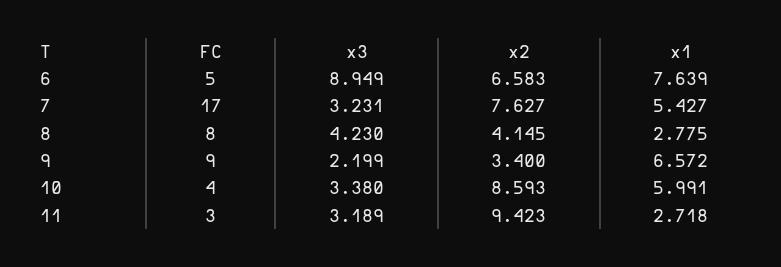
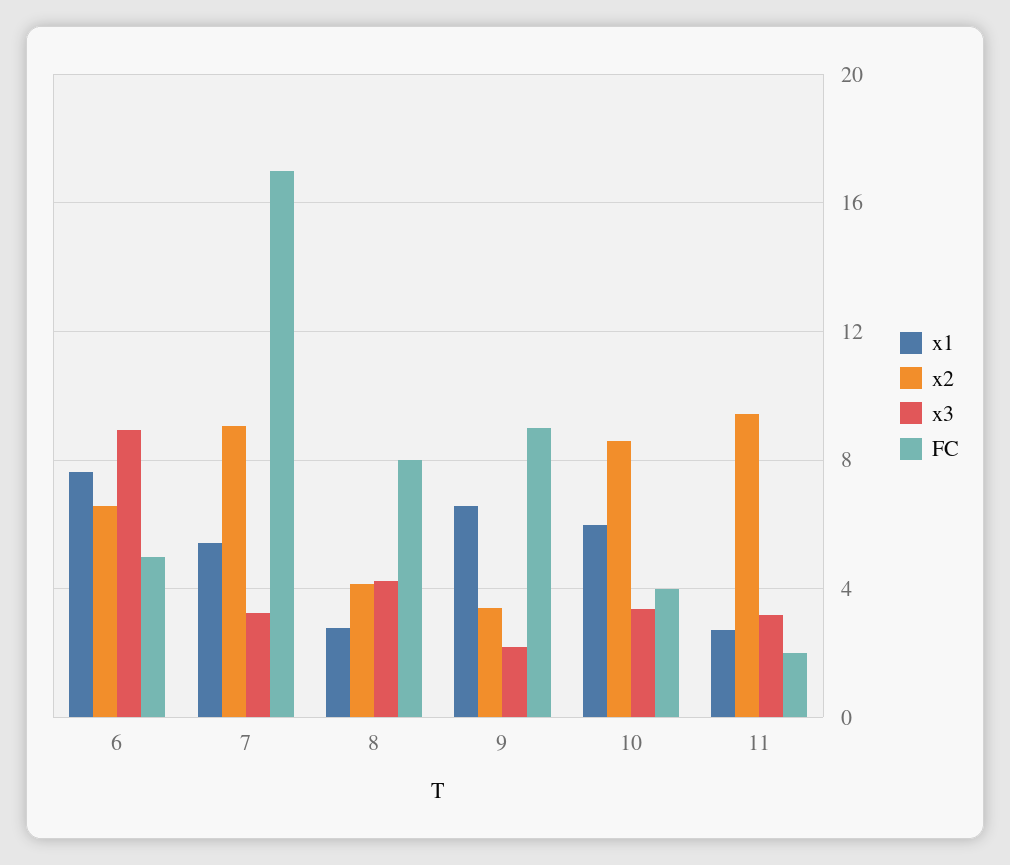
x2, 7: 7.627 -> 9
FC, 11: 3 -> 2

